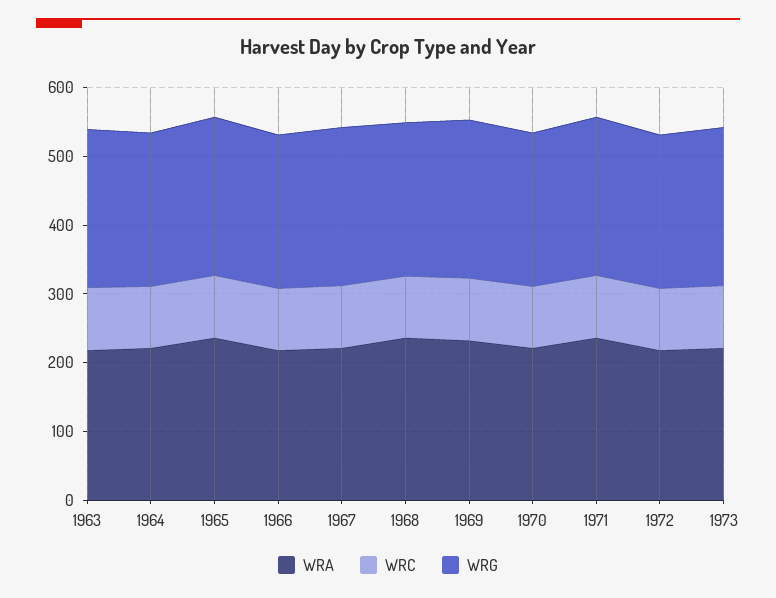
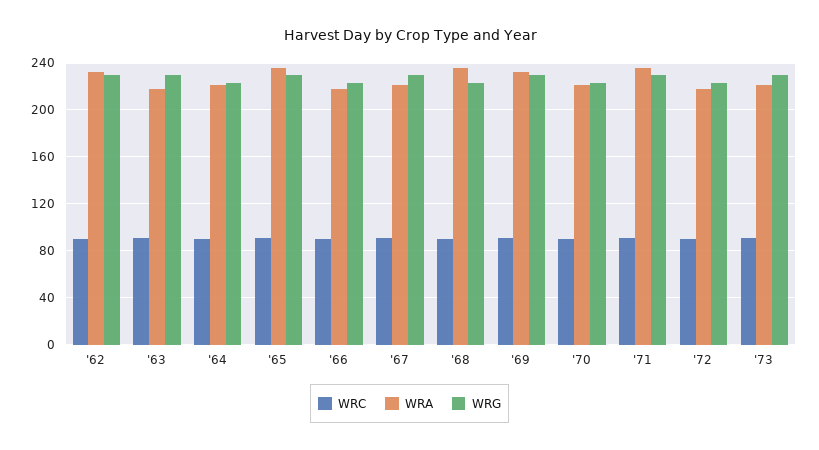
WRC, '62: none -> 90
WRA, '62: none -> 230
WRG, '62: none -> 230

